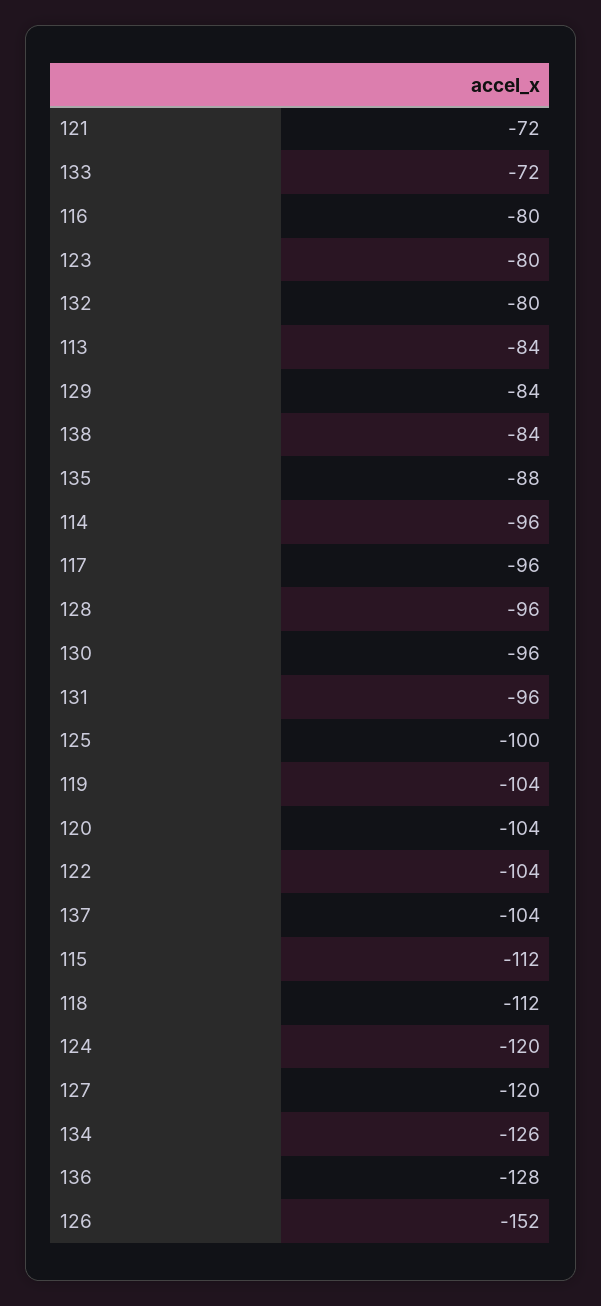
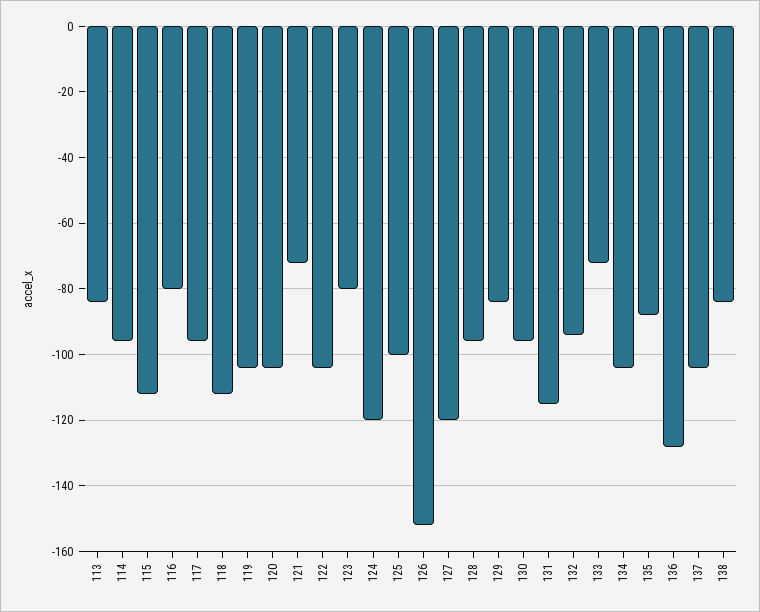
132: -80 -> -95
131: -96 -> -115
134: -126 -> -105

